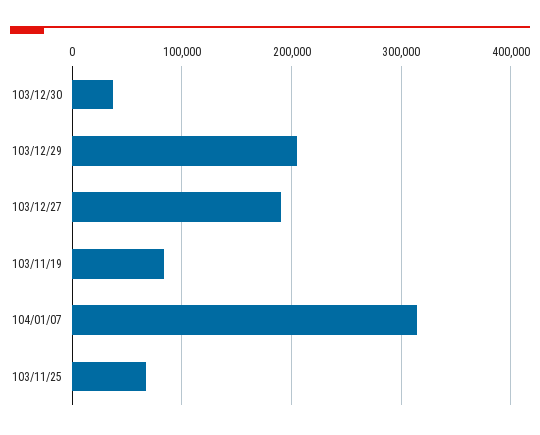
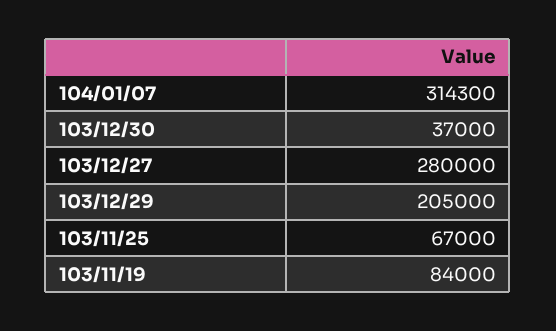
103/12/27: 190000 -> 280000

